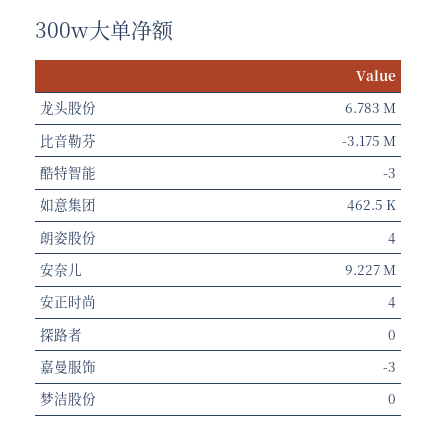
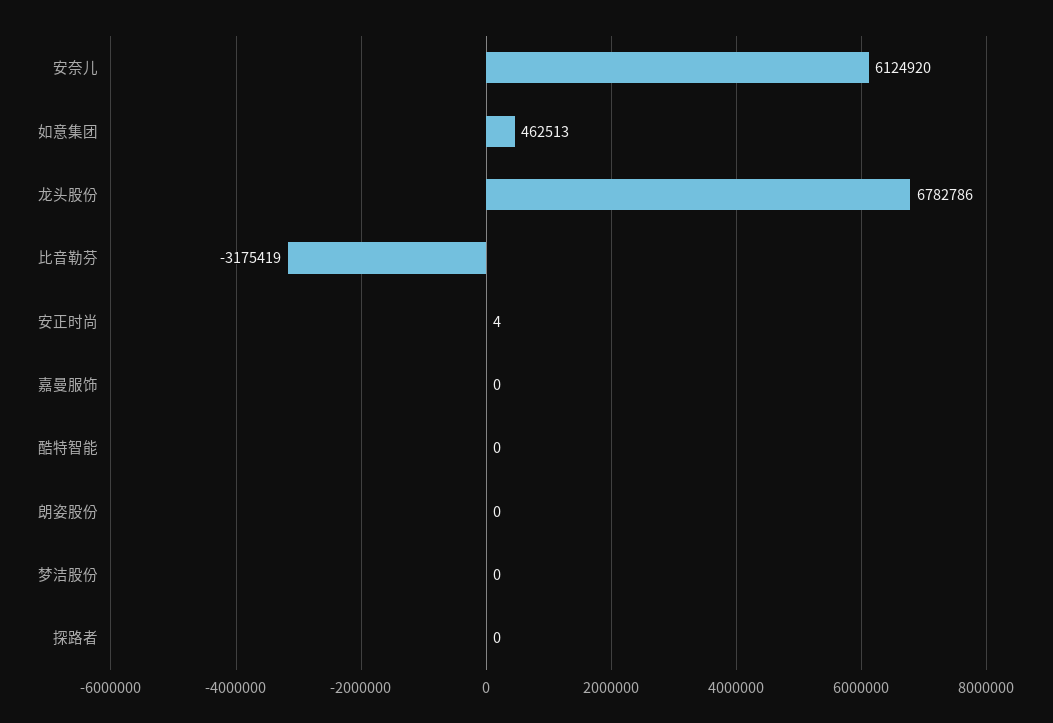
酷特智能: -3 -> 0
朗姿股份: 4 -> 0
安奈儿: 9227000 -> 6124920
嘉曼服饰: -3 -> 0

